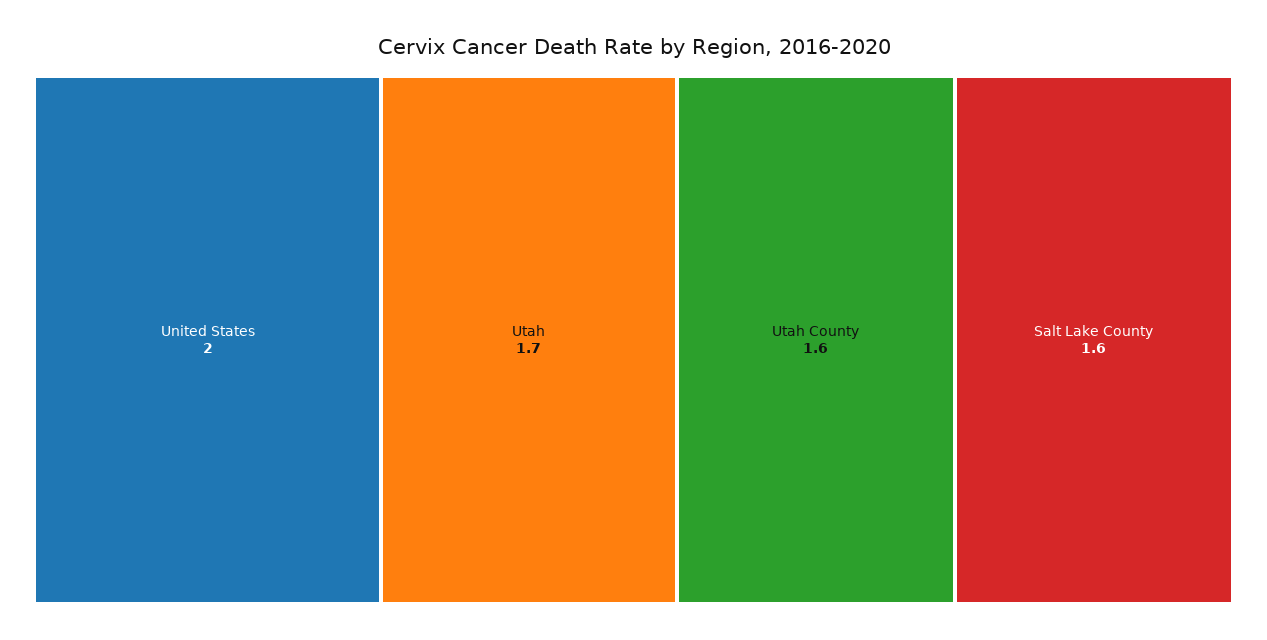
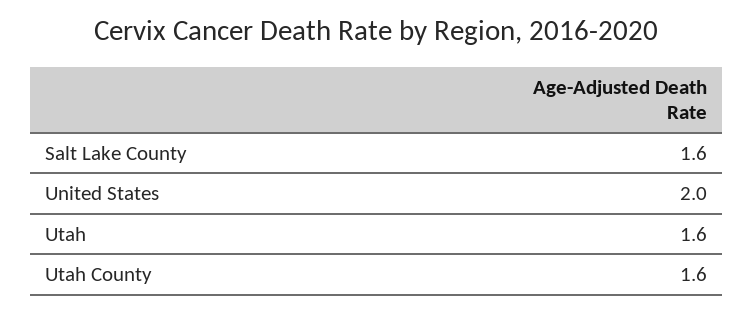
Utah: 1.7 -> 1.6

